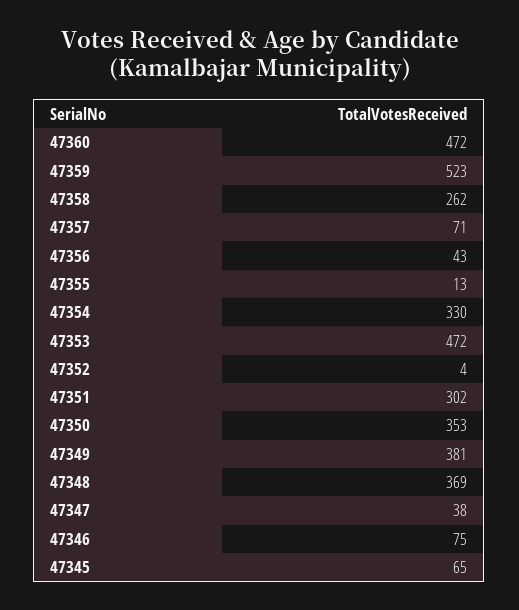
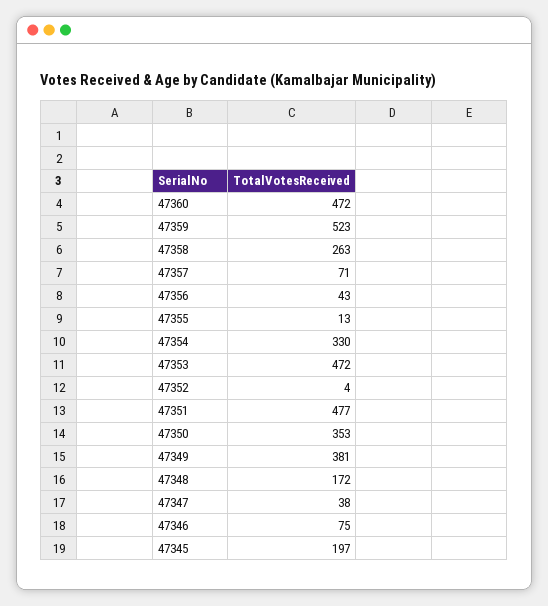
47358: 262 -> 263
47351: 302 -> 477
47348: 369 -> 172
47345: 65 -> 197

